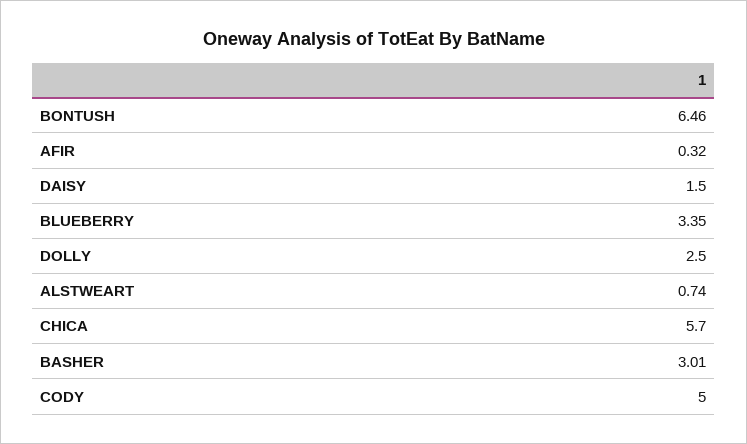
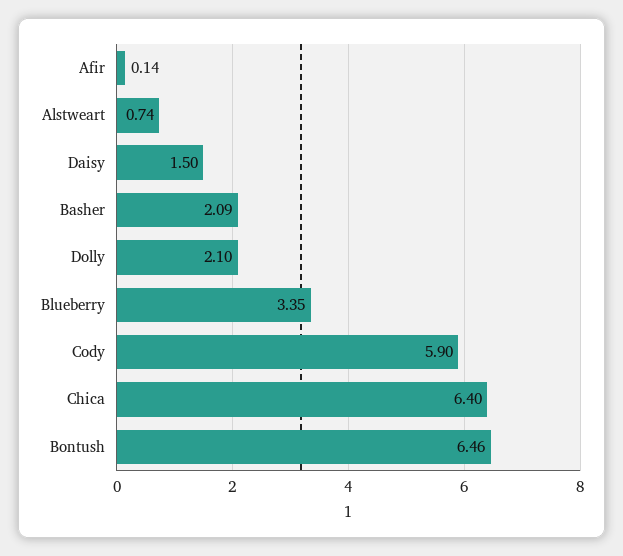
AFIR: 0.32 -> 0.14
DOLLY: 2.5 -> 2.1
CHICA: 5.7 -> 6.4
BASHER: 3.01 -> 2.09
CODY: 5 -> 5.9

